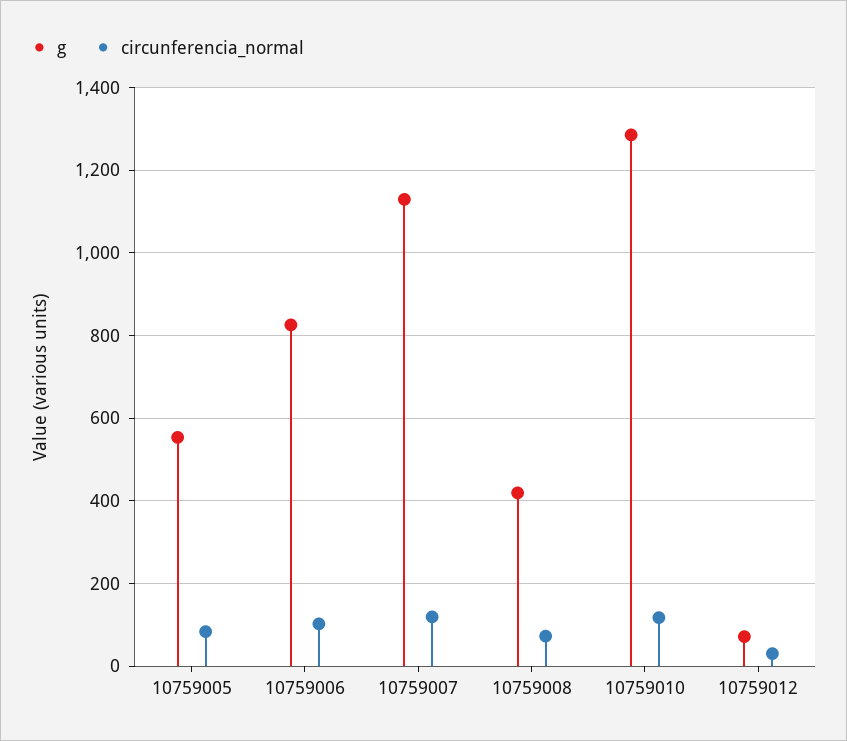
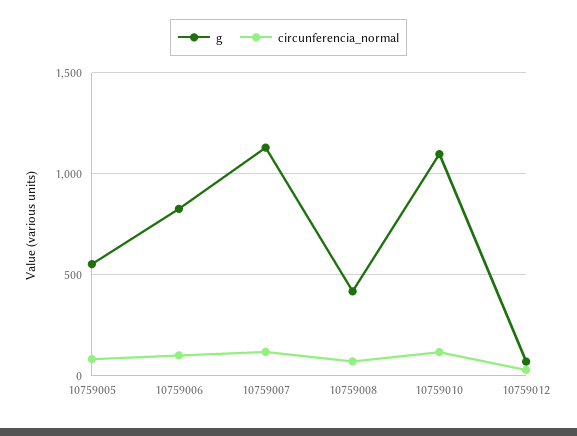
g, 10759010: 1280 -> 1100

